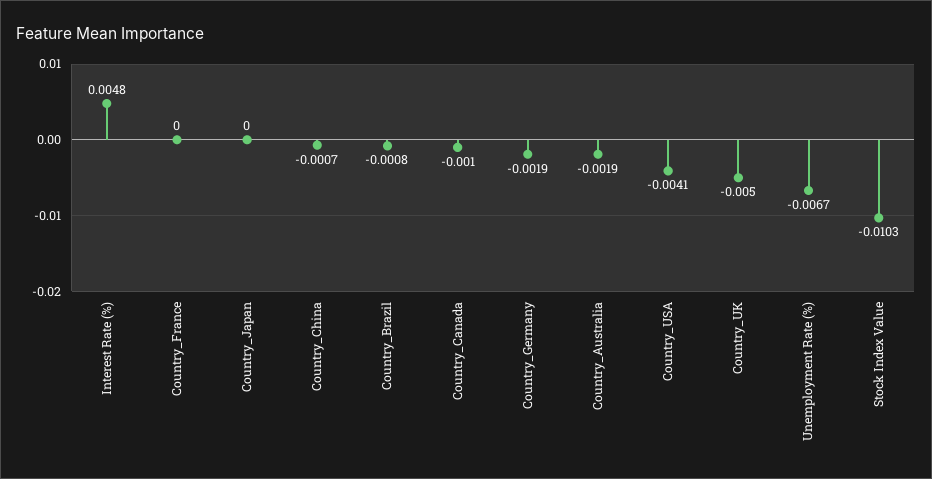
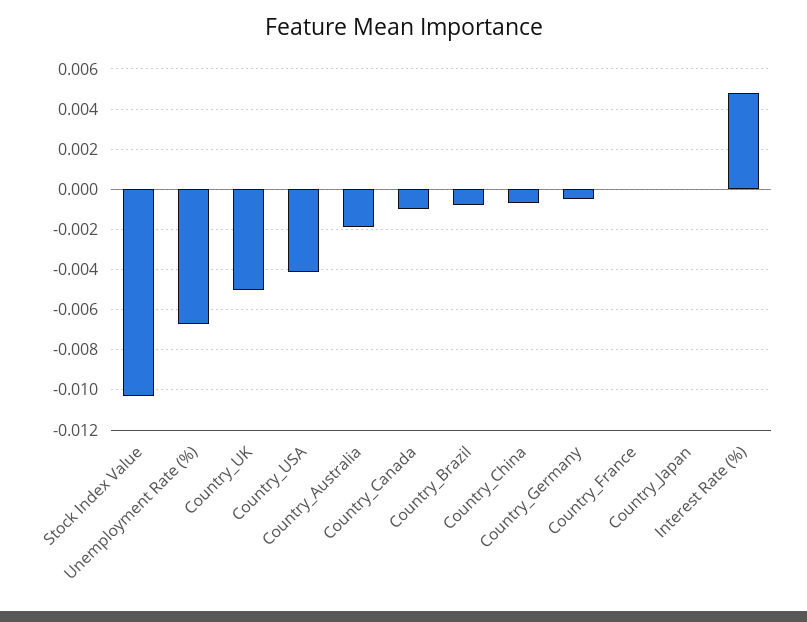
Country_Germany: -0.0019 -> -0.0005

